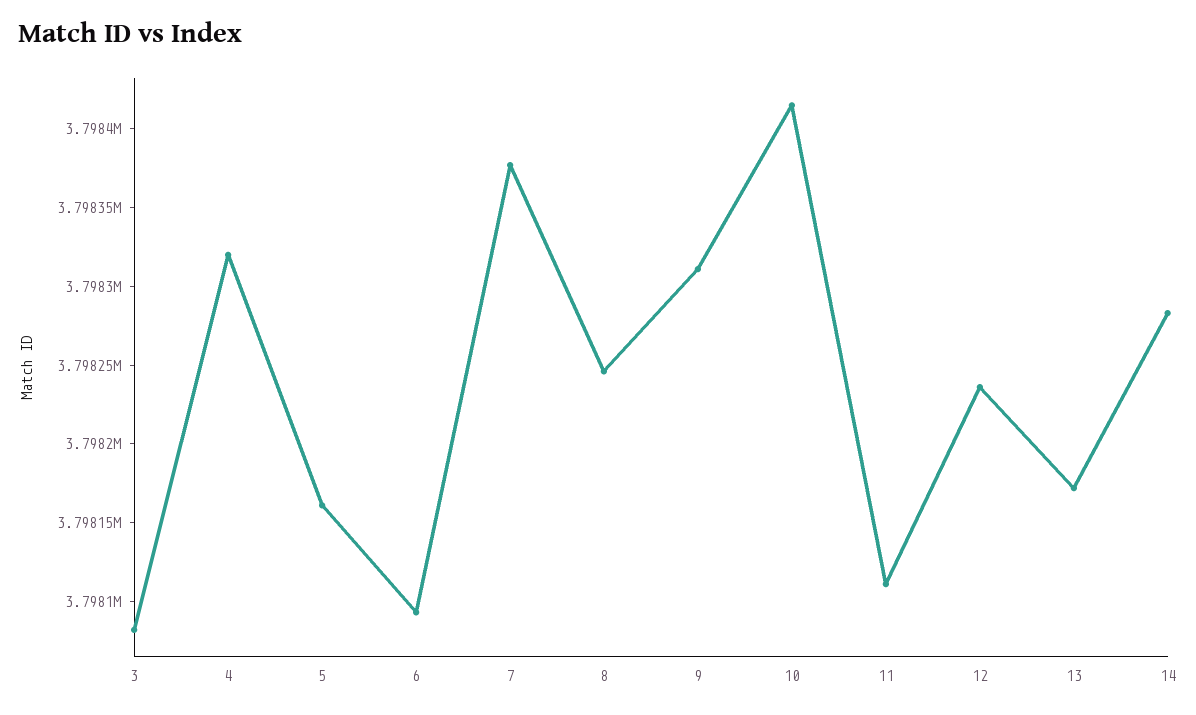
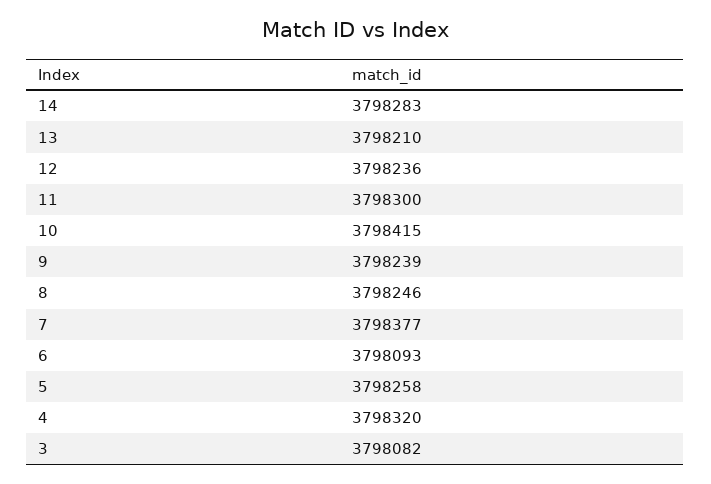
5: 3798160 -> 3798258
9: 3798310 -> 3798239
11: 3798110 -> 3798300
13: 3798170 -> 3798210

